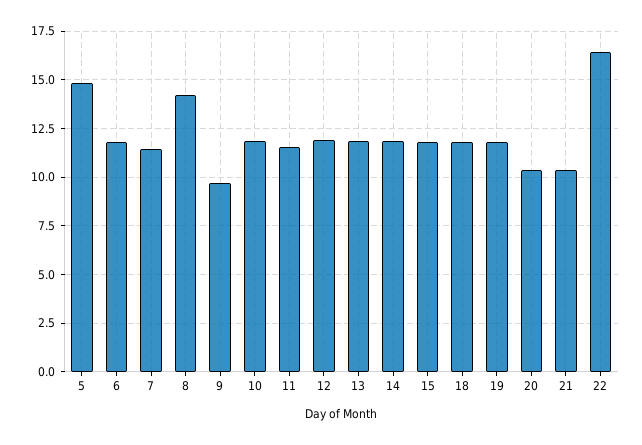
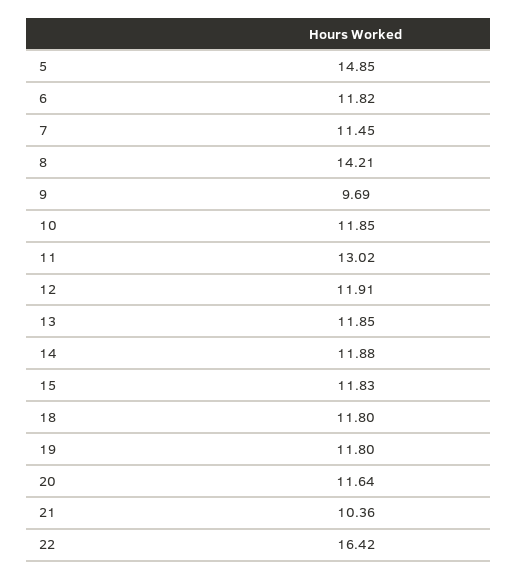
11: 11.5 -> 13.02
20: 10.5 -> 11.64

